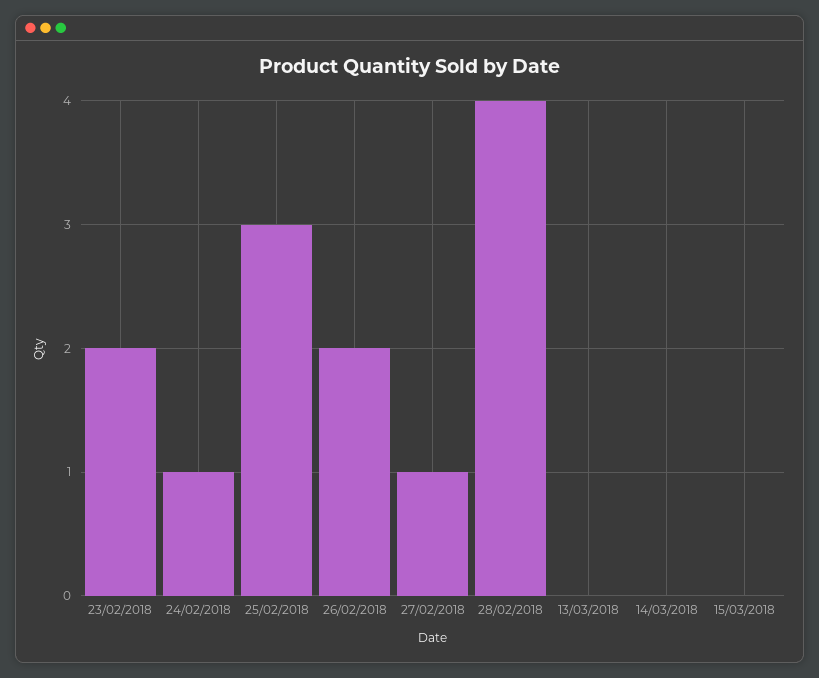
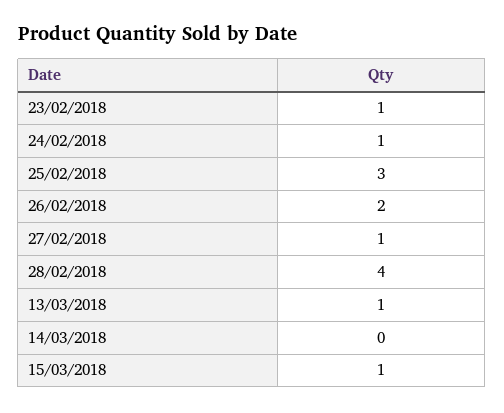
23/02/2018: 2 -> 1
13/03/2018: 0 -> 1
15/03/2018: 0 -> 1

